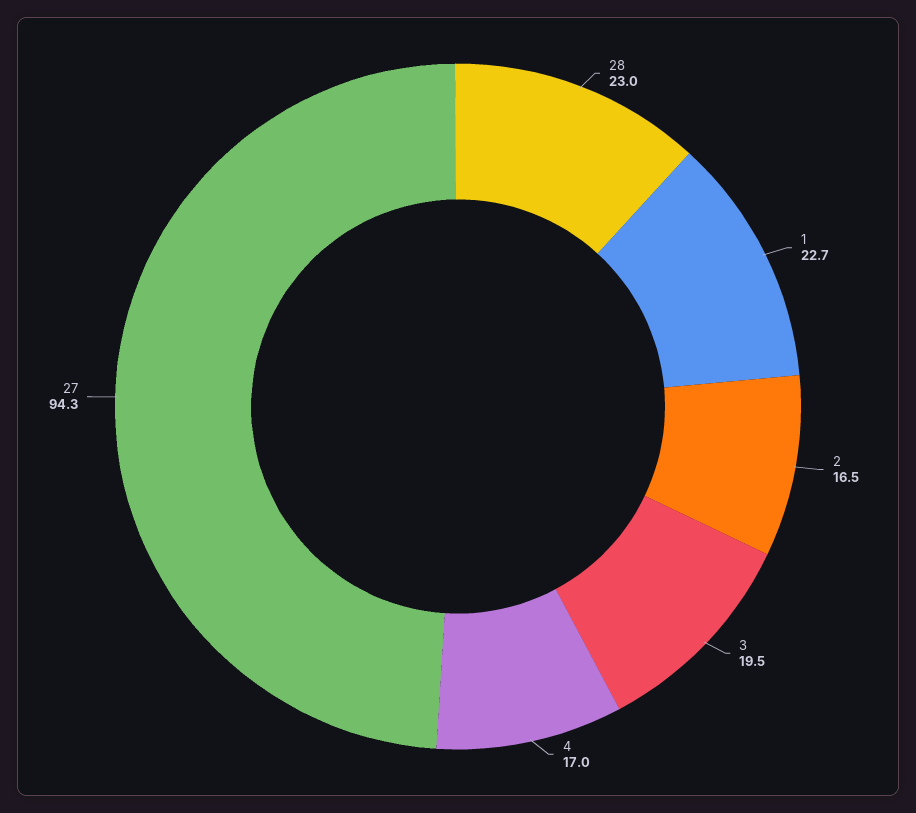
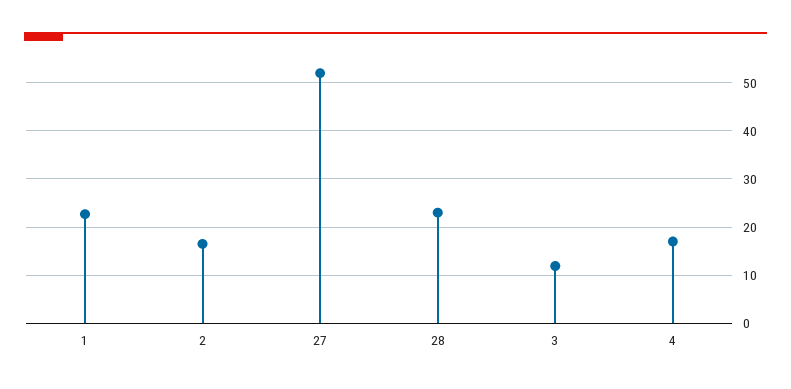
3: 19.5 -> 12
27: 94.3 -> 52

